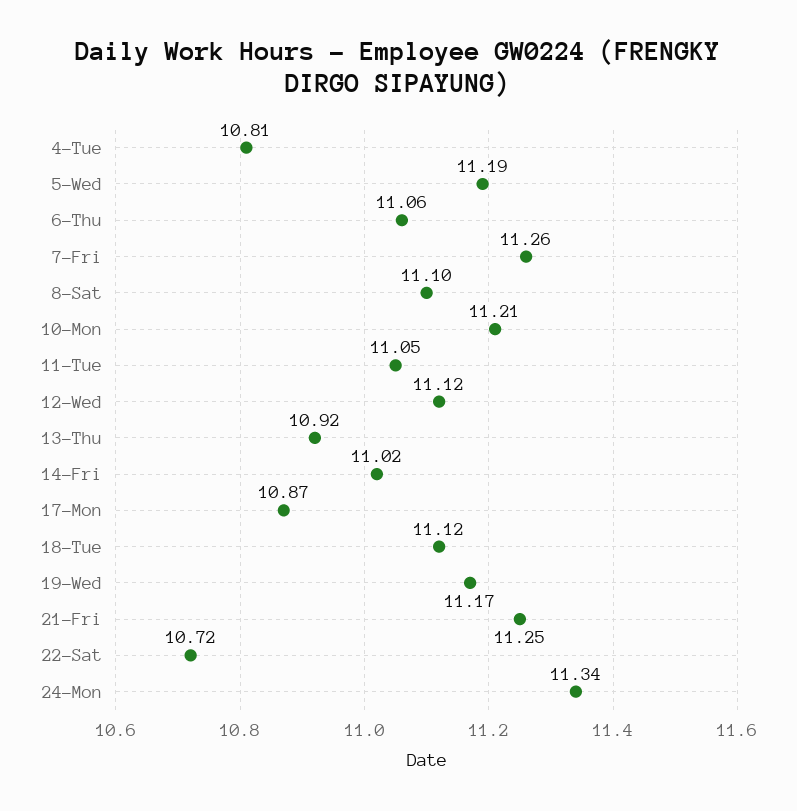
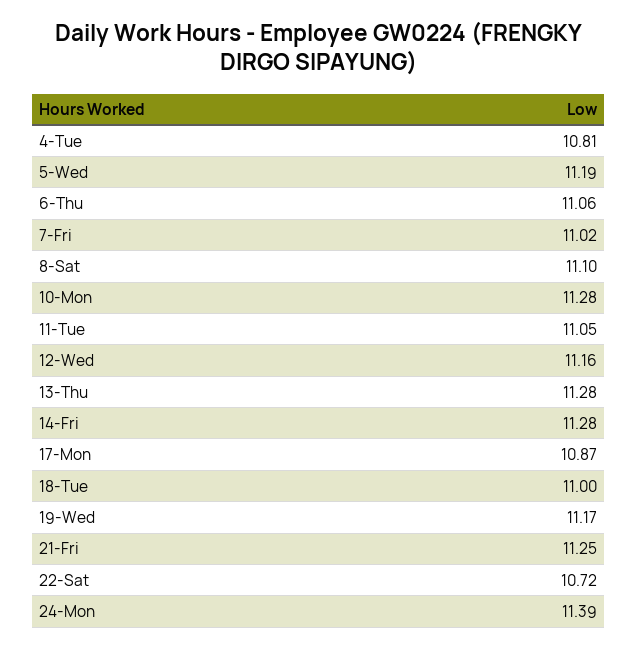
7-Fri: 11.26 -> 11.02
10-Mon: 11.21 -> 11.28
12-Wed: 11.12 -> 11.16
13-Thu: 10.92 -> 11.28
14-Fri: 11.02 -> 11.28
18-Tue: 11.12 -> 11
24-Mon: 11.34 -> 11.39

